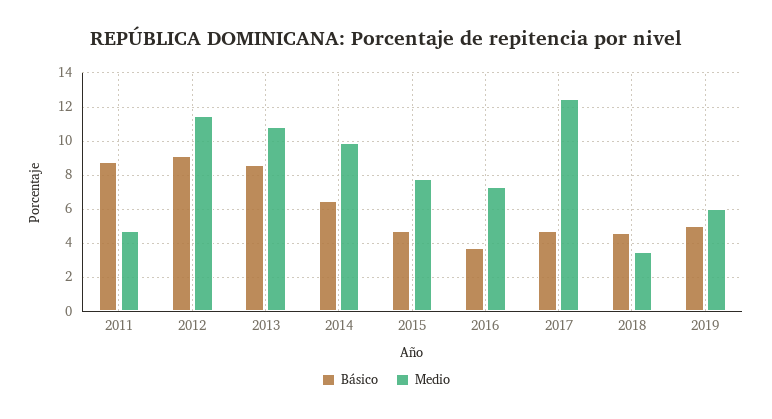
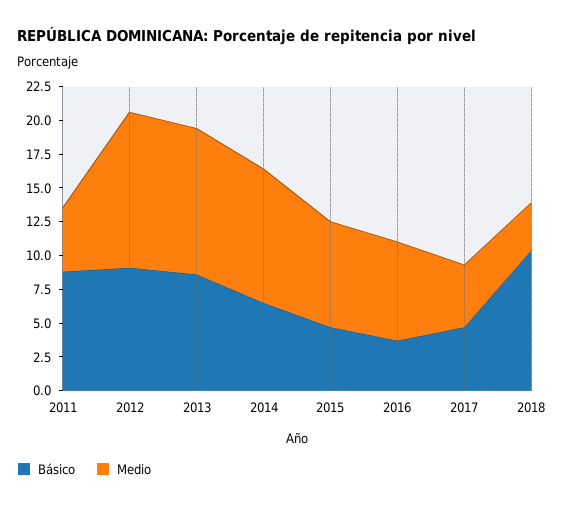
Medio, 2017: 12.5 -> 5
Básico, 2018: 4.5 -> 10
Básico, 2019: 5 -> none
Medio, 2019: 6 -> none

